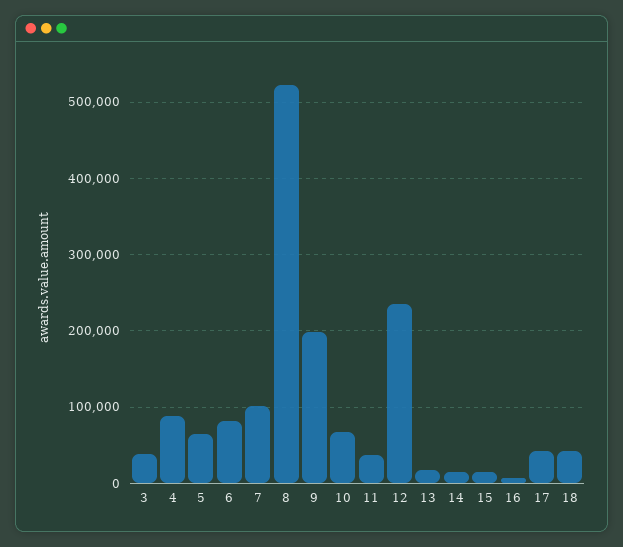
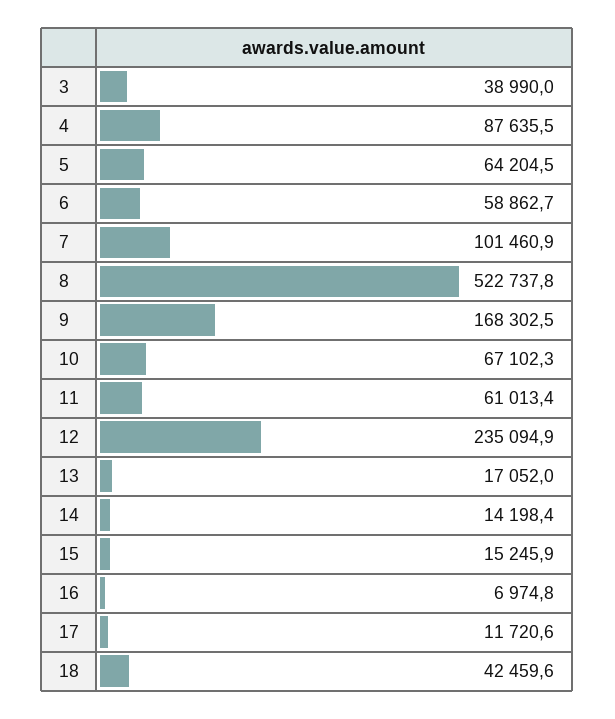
6: 80000 -> 58862.7
9: 200000 -> 168302.5
11: 40000 -> 61013.4
17: 40000 -> 11720.6

